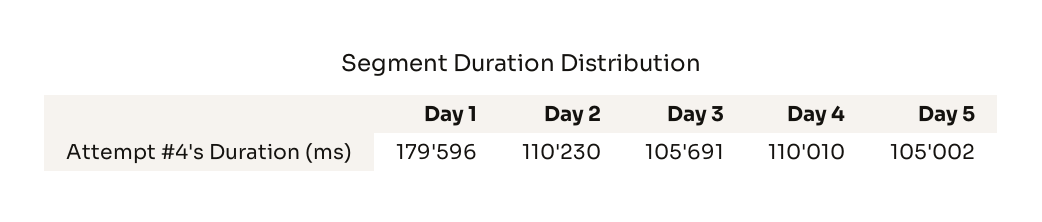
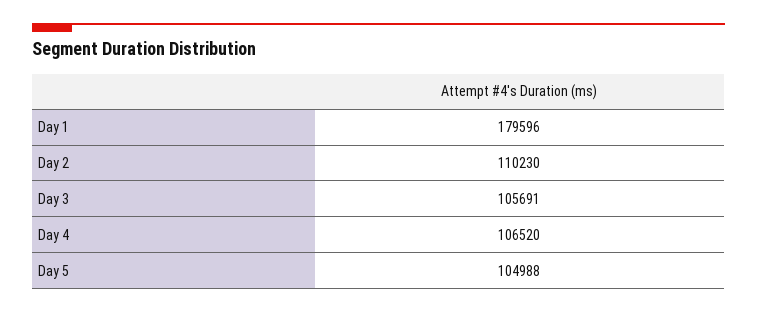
Day 4: 110010 -> 106520
Day 5: 105002 -> 104988

